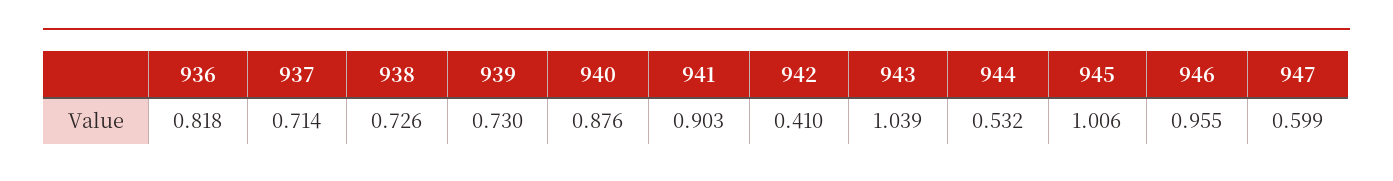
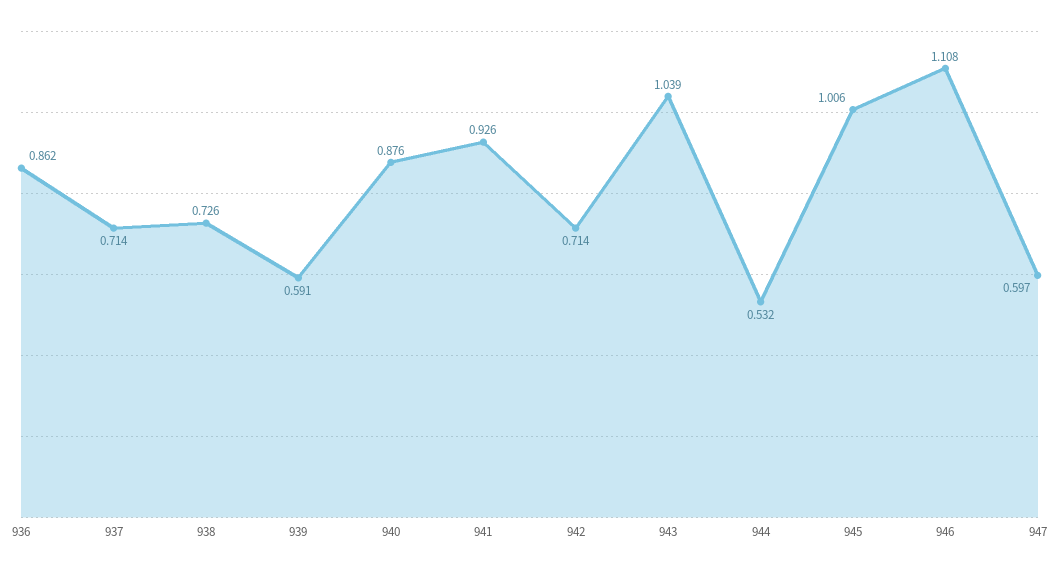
936: 0.818 -> 0.862
939: 0.73 -> 0.591
941: 0.903 -> 0.926
942: 0.41 -> 0.714
946: 0.955 -> 1.108
947: 0.599 -> 0.597

